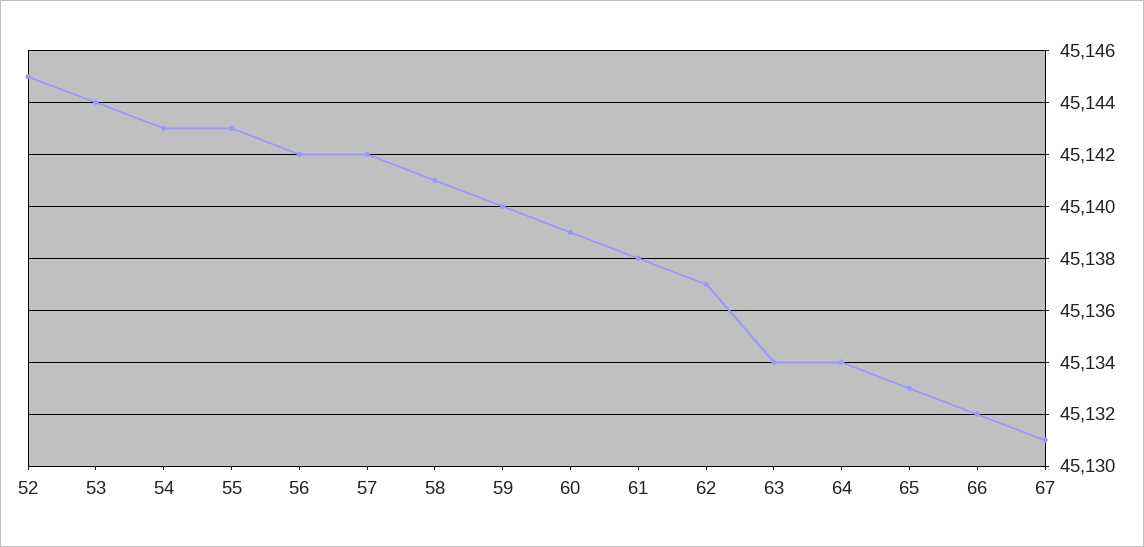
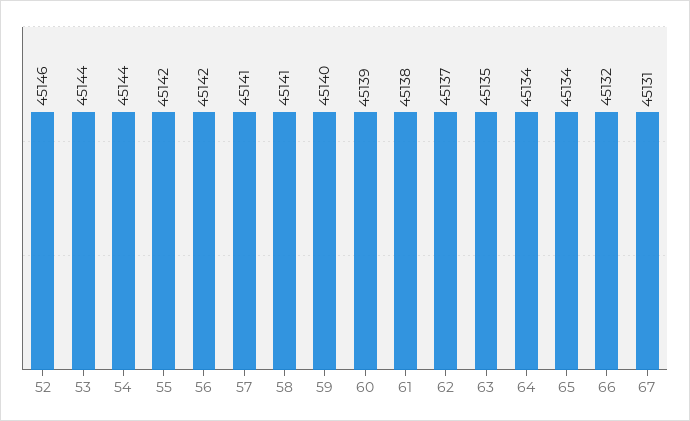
52: 45145 -> 45146
54: 45143 -> 45144
55: 45143 -> 45142
57: 45142 -> 45141
63: 45134 -> 45135
65: 45133 -> 45134

